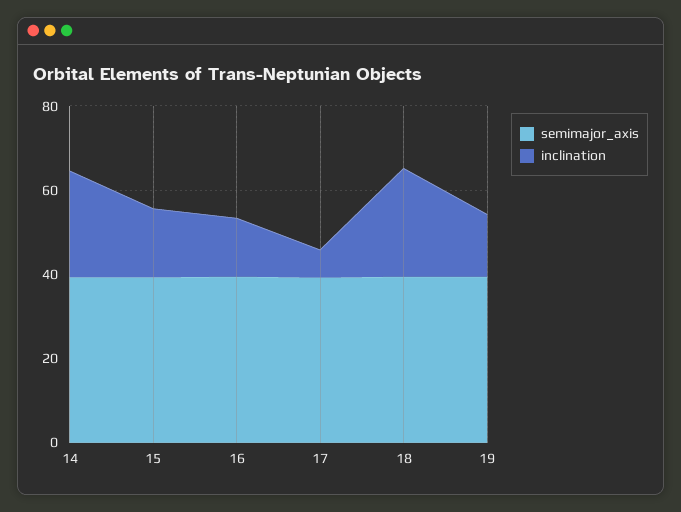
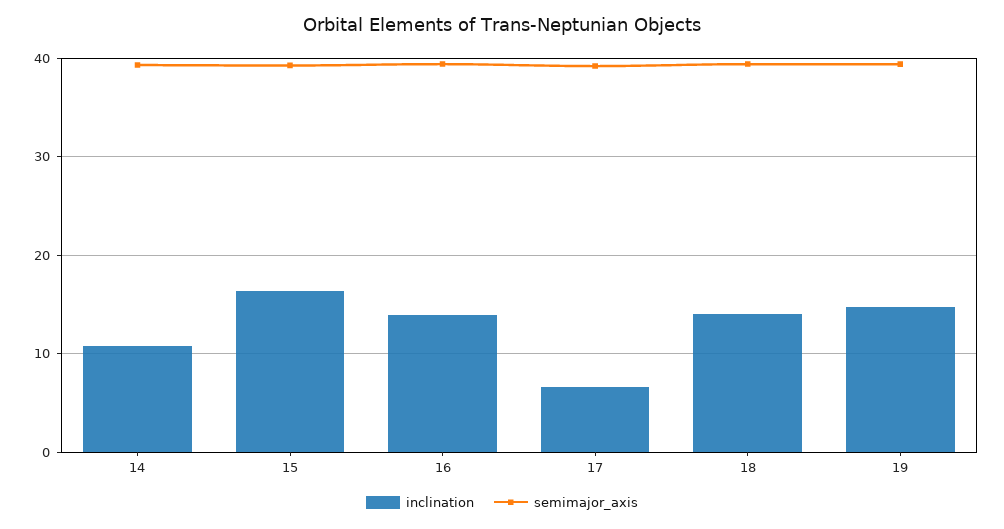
inclination, 14: 25 -> 11
inclination, 18: 25 -> 14

